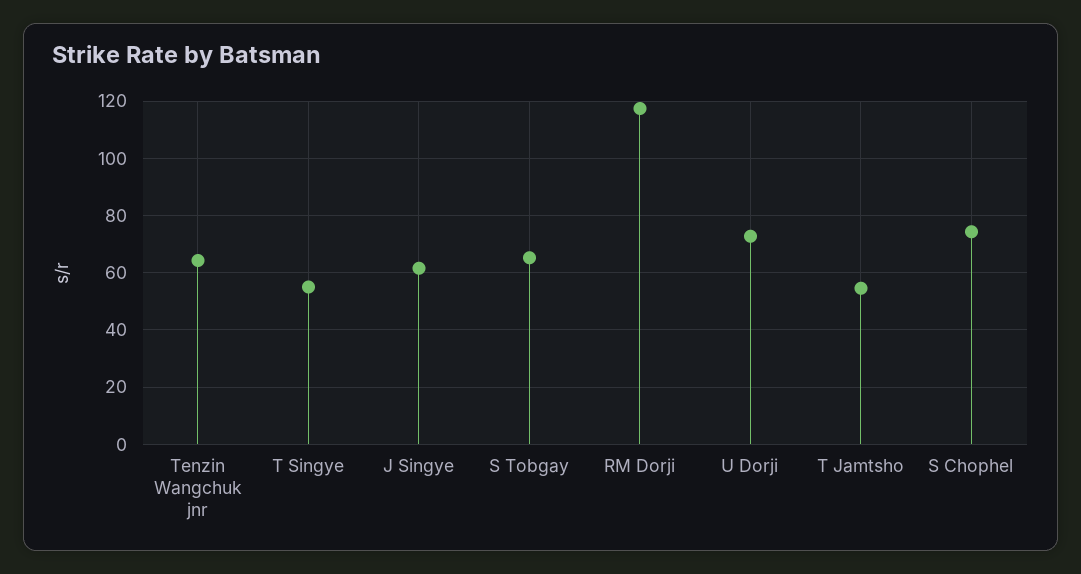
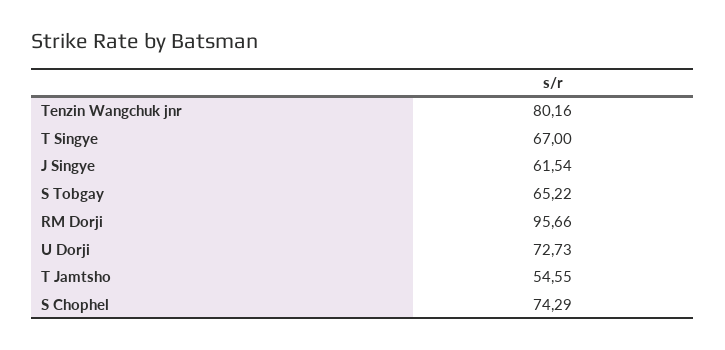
Tenzin Wangchuk jnr: 65 -> 80.16
T Singye: 55 -> 67
RM Dorji: 117.5 -> 95.66

